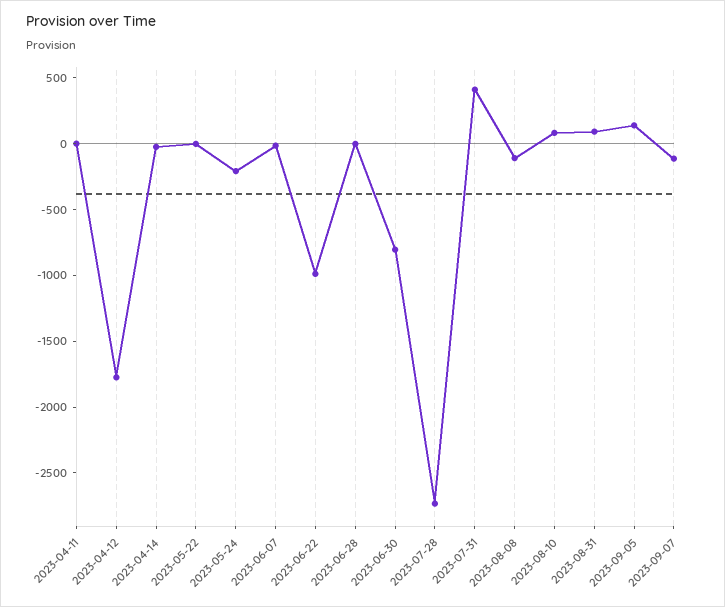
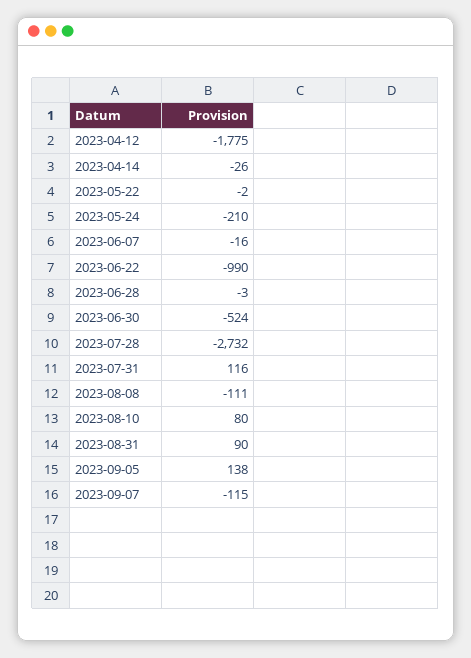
2023-04-11: 0 -> none
2023-06-30: -800 -> -524
2023-07-31: 400 -> 116

